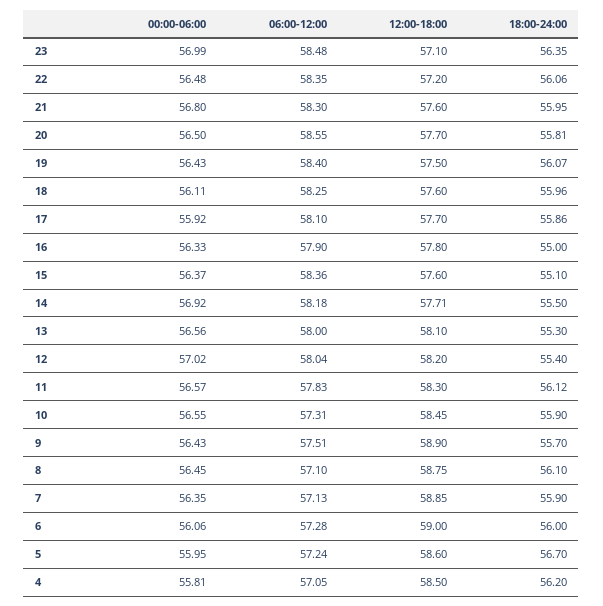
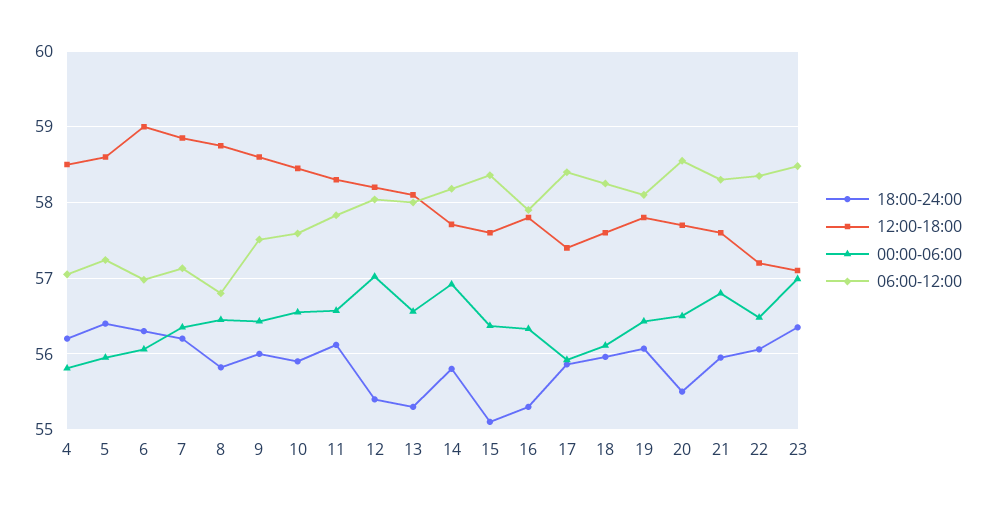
18:00-24:00, 20: 55.81 -> 55.5
06:00-12:00, 19: 58.4 -> 58.1
12:00-18:00, 19: 57.5 -> 57.8
06:00-12:00, 17: 58.1 -> 58.4
12:00-18:00, 17: 57.7 -> 57.4
18:00-24:00, 16: 55 -> 55.3
18:00-24:00, 14: 55.5 -> 55.8
06:00-12:00, 10: 57.31 -> 57.6
12:00-18:00, 9: 58.9 -> 58.6
18:00-24:00, 9: 55.7 -> 56
06:00-12:00, 8: 57.1 -> 56.8
18:00-24:00, 8: 56.1 -> 55.8
18:00-24:00, 7: 55.9 -> 56.2
06:00-12:00, 6: 57.28 -> 57
18:00-24:00, 6: 56 -> 56.3
18:00-24:00, 5: 56.7 -> 56.4

